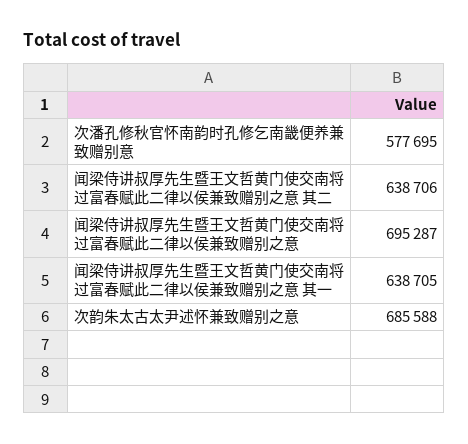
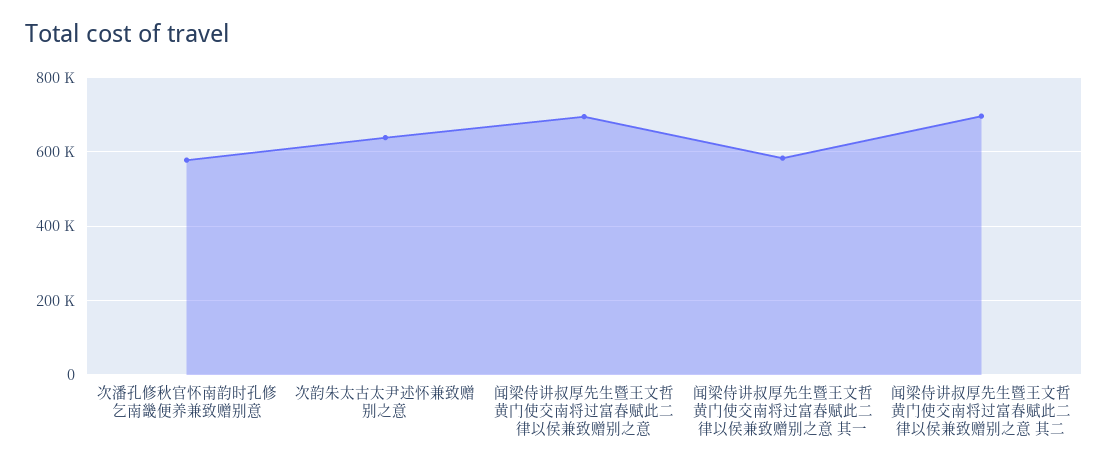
闻梁侍讲叔厚先生暨王文哲黄门使交南将过富春赋此二律以侯兼致赠别之意 其二: 638706 -> 700000
闻梁侍讲叔厚先生暨王文哲黄门使交南将过富春赋此二律以侯兼致赠别之意 其一: 638705 -> 580000
次韵朱太古太尹述怀兼致赠别之意: 685588 -> 640000

